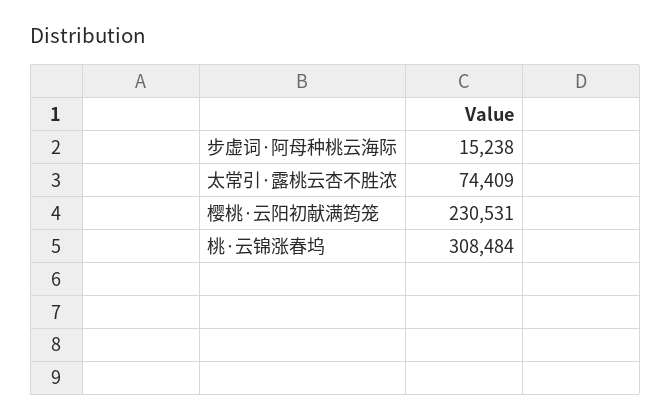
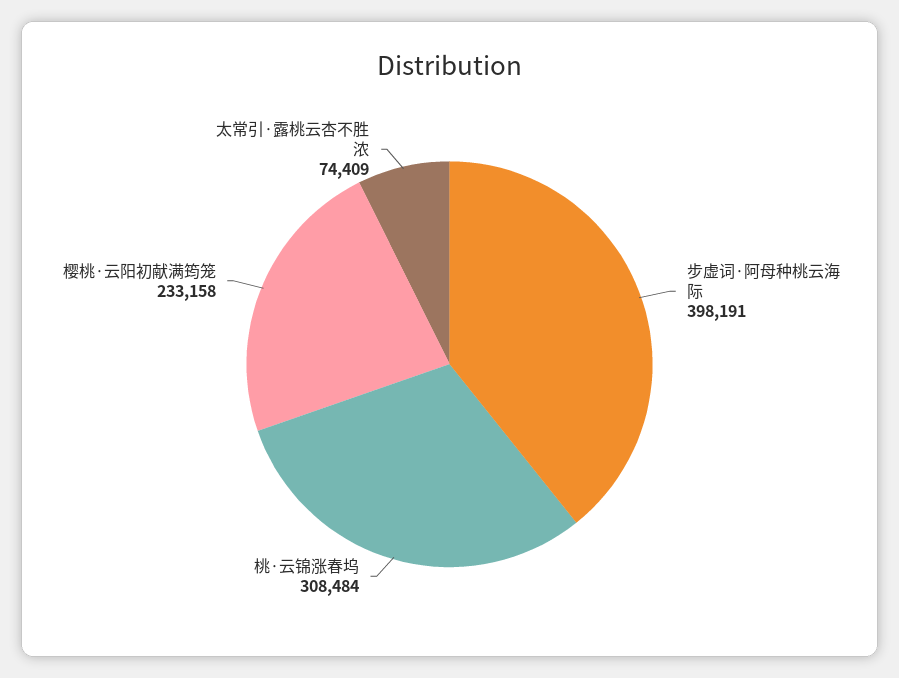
步虚词·阿母种桃云海际: 15238 -> 398191
樱桃·云阳初献满筠笼: 230531 -> 233158

